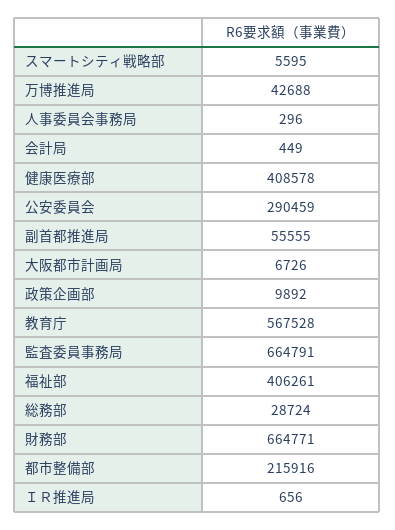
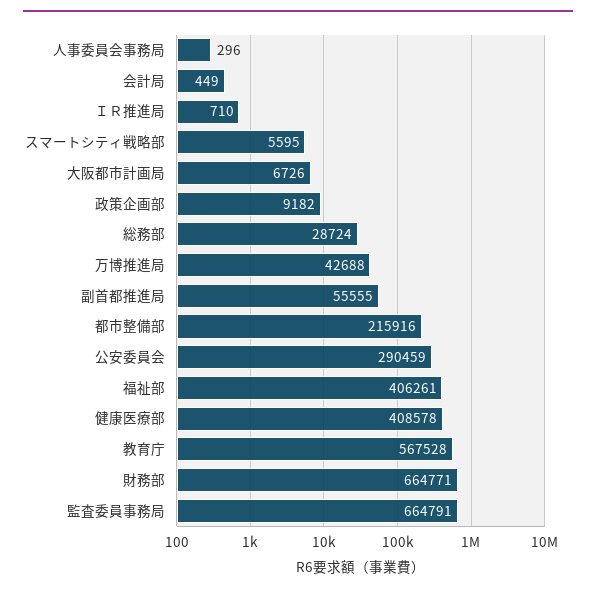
政策企画部: 9892 -> 9182
ＩＲ推進局: 656 -> 710

